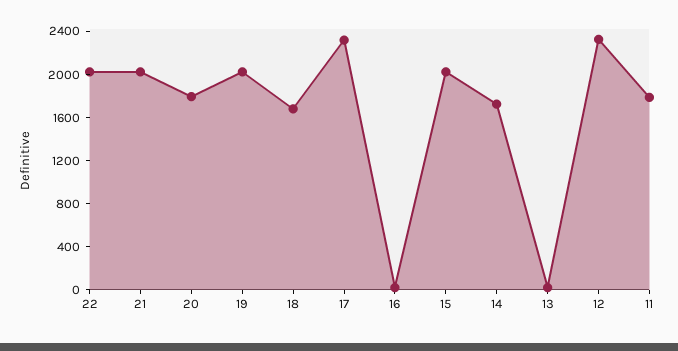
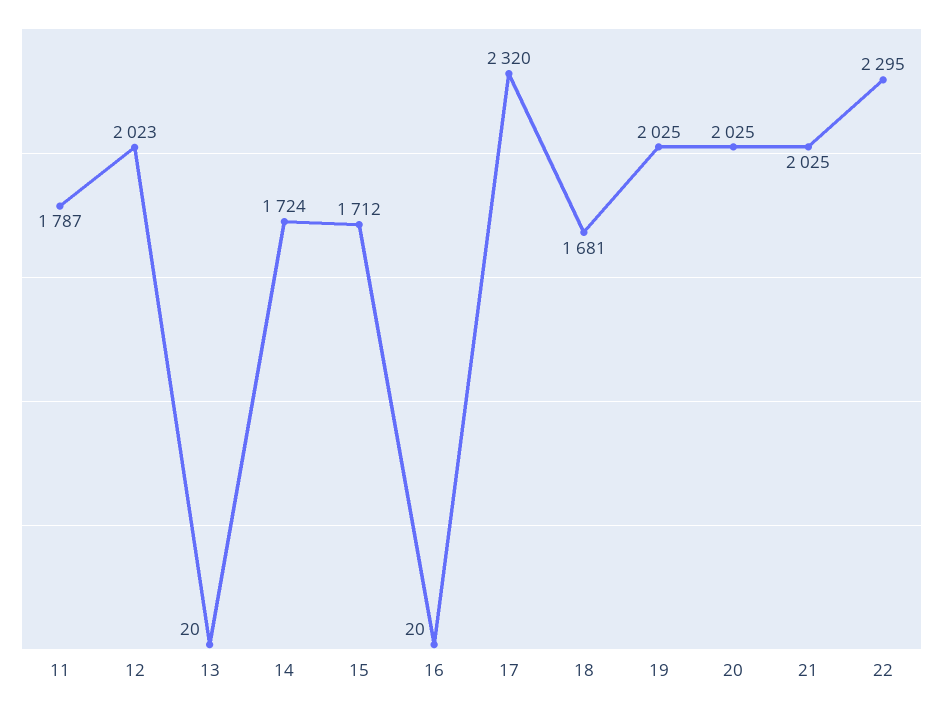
22: 2000 -> 2295
20: 1800 -> 2025
15: 2000 -> 1712
12: 2300 -> 2023

